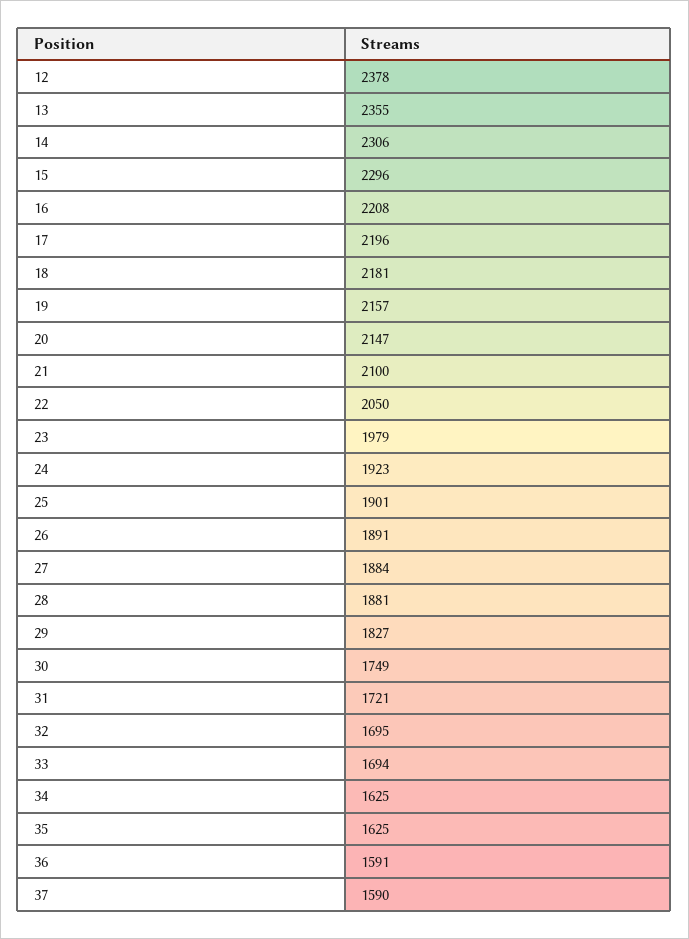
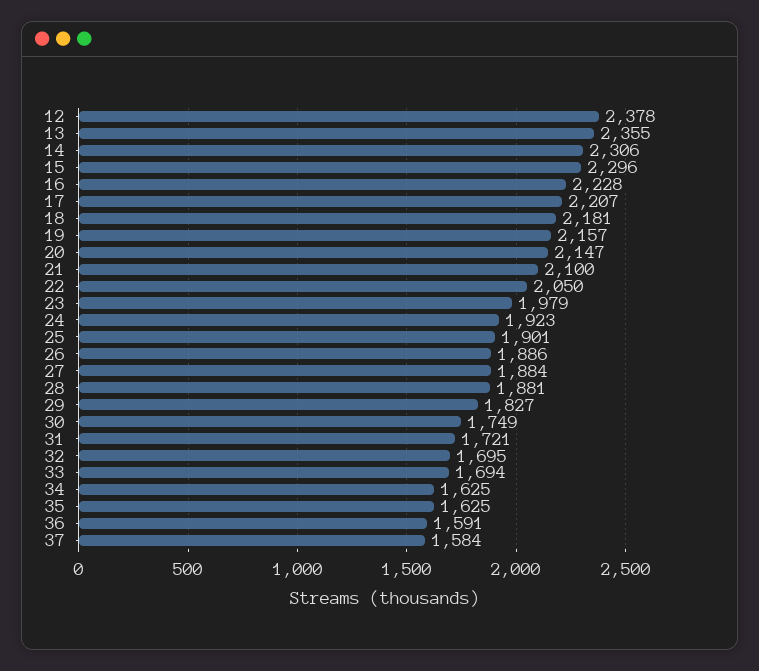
16: 2208 -> 2228
17: 2196 -> 2207
26: 1891 -> 1886
37: 1590 -> 1584

